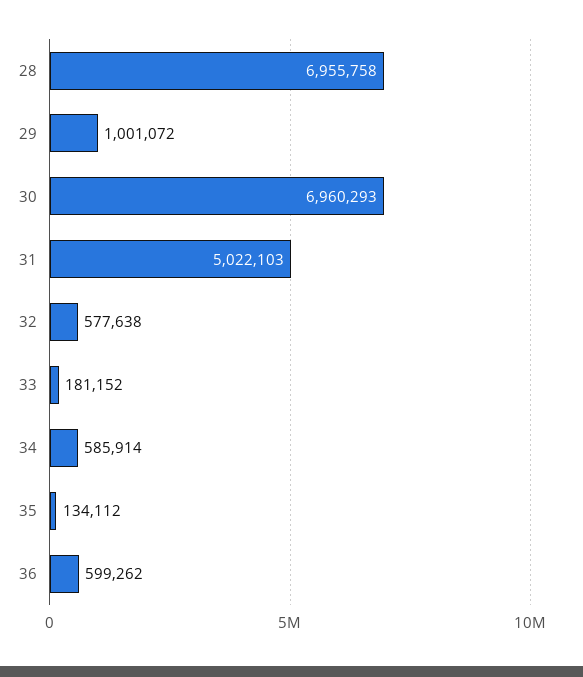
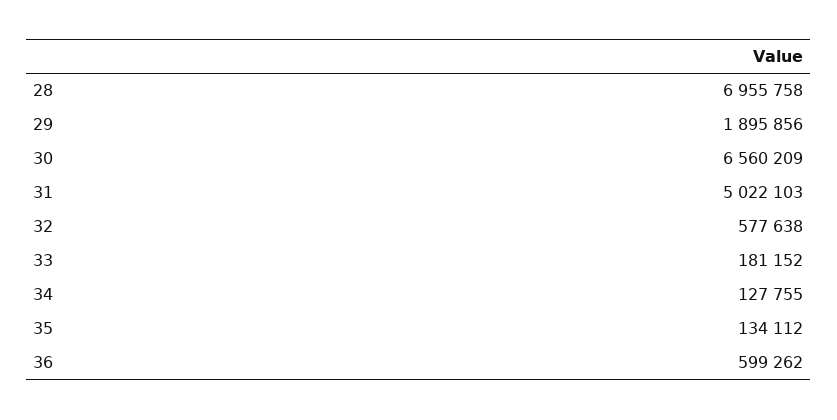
29: 1001072 -> 1895856
30: 6960293 -> 6560209
34: 585914 -> 127755

